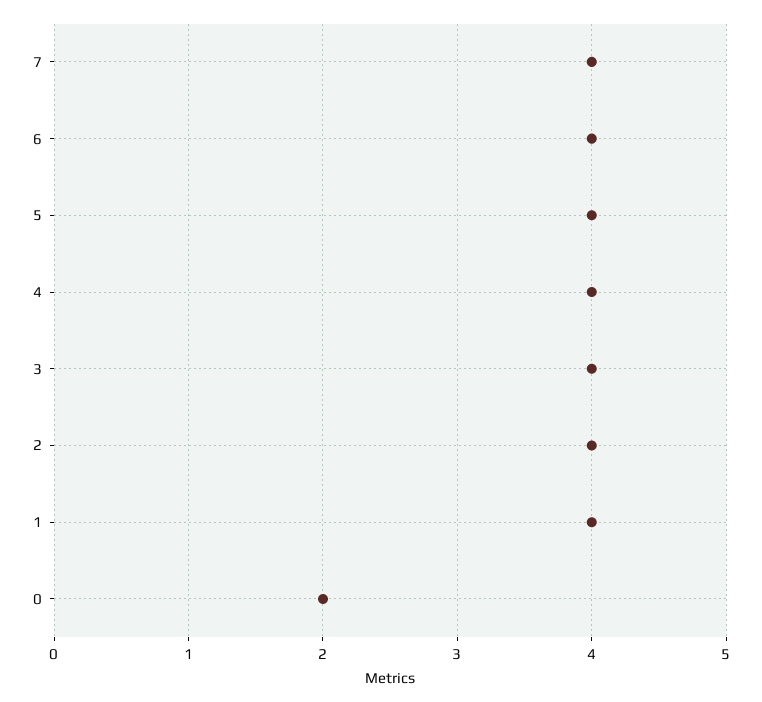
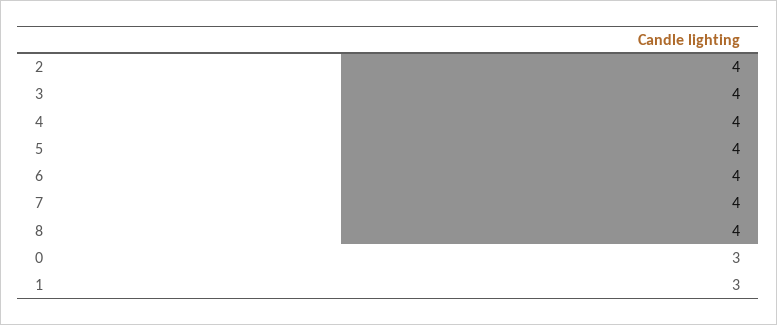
1: 4 -> 3
0: 2 -> 3
8: none -> 4

